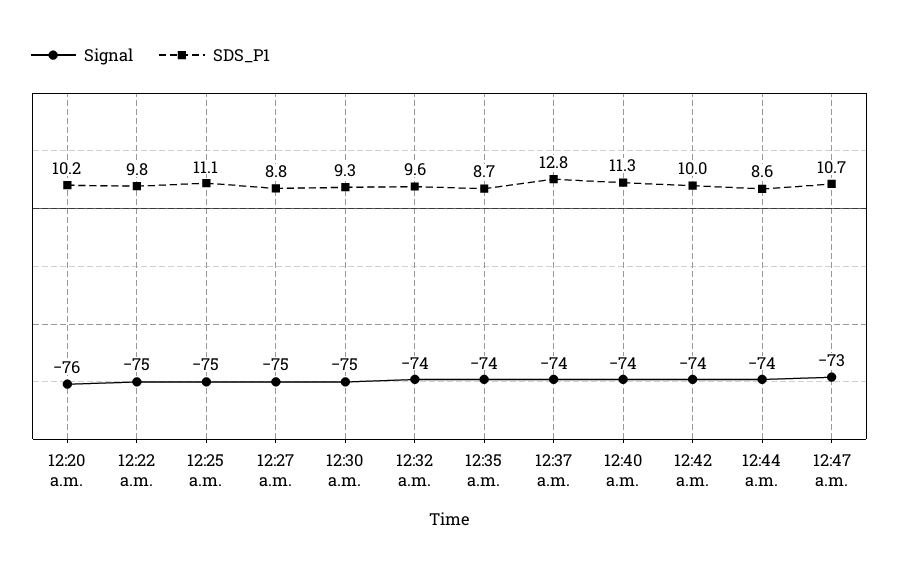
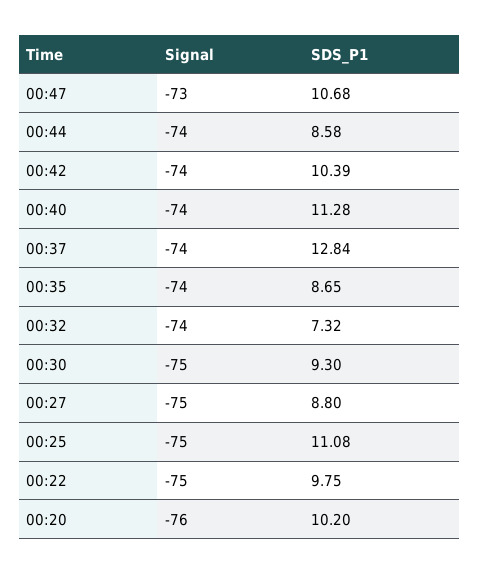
SDS_P1, 12:32 a.m.: 9.6 -> 7.32
SDS_P1, 12:42 a.m.: 10 -> 10.39

